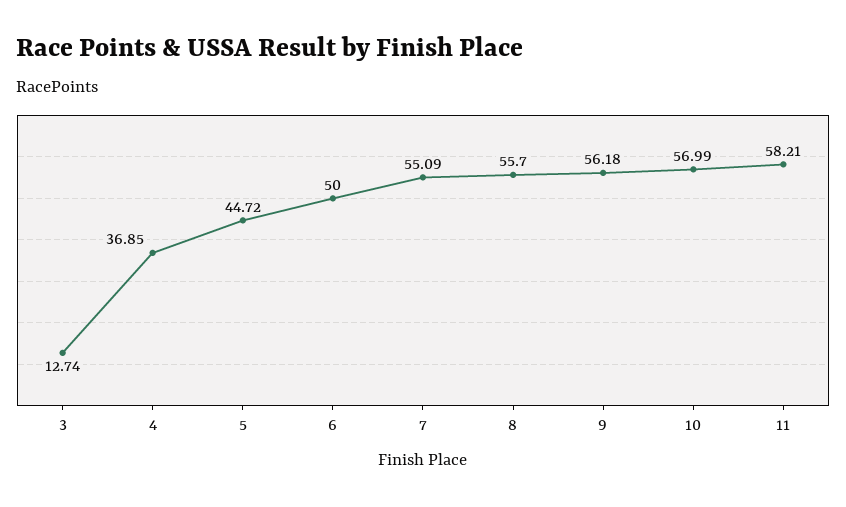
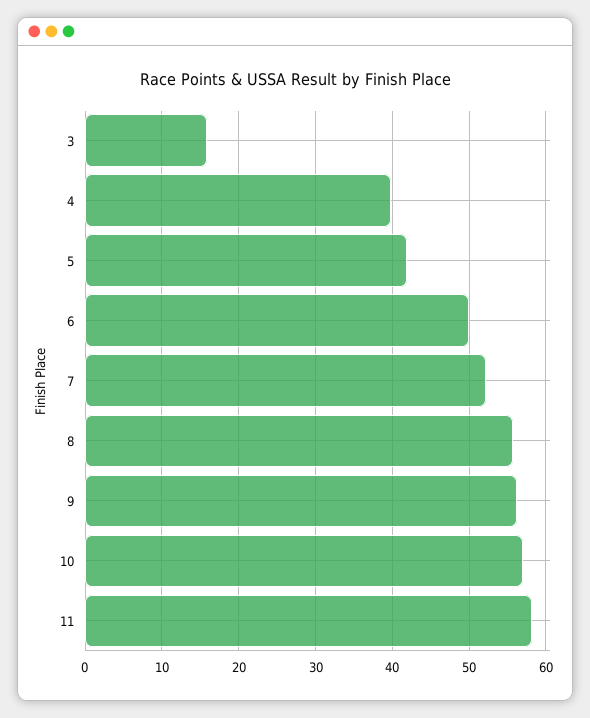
3: 12.74 -> 16
4: 36.85 -> 40
5: 44.72 -> 42
7: 55.09 -> 52

